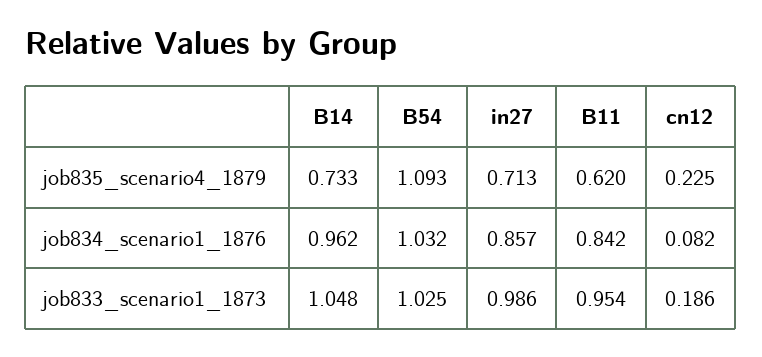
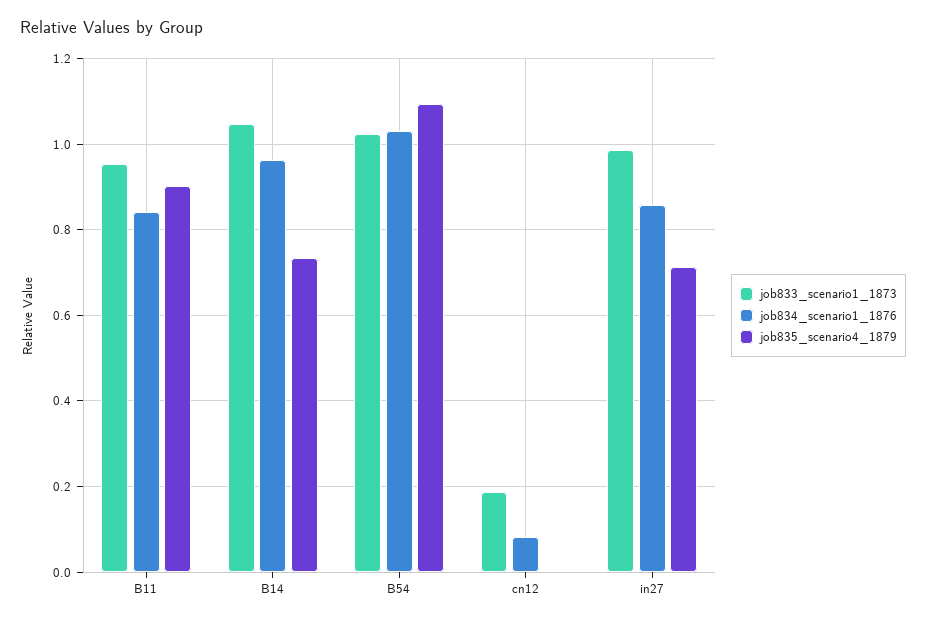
job835_scenario4_1879, B11: 0.62 -> 0.9
job835_scenario4_1879, cn12: 0.225 -> 0

